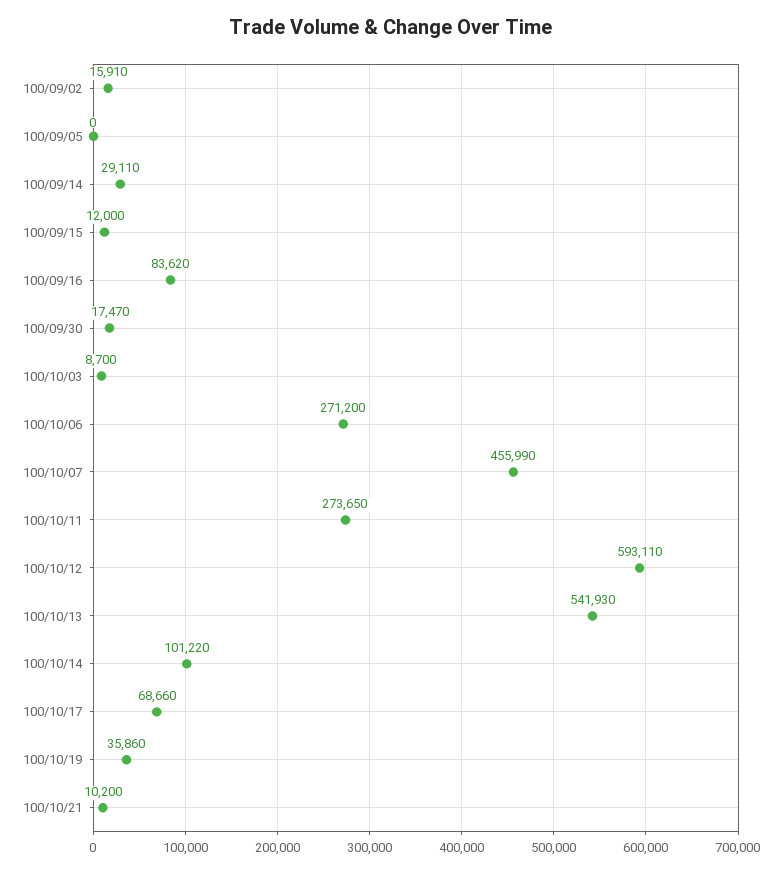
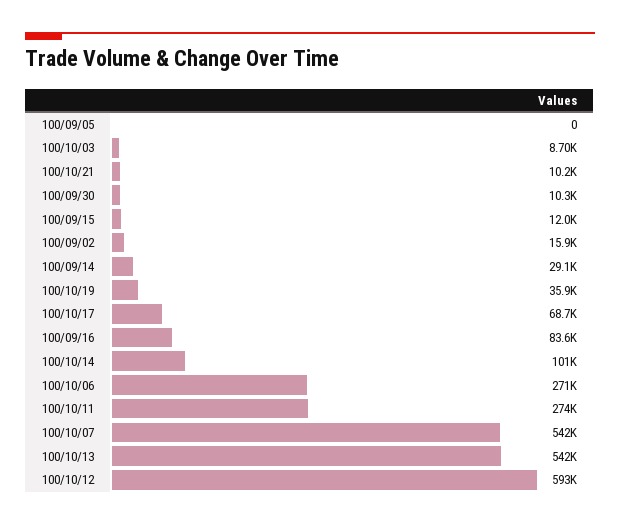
100/09/30: 17470 -> 10300
100/10/07: 455990 -> 542000

